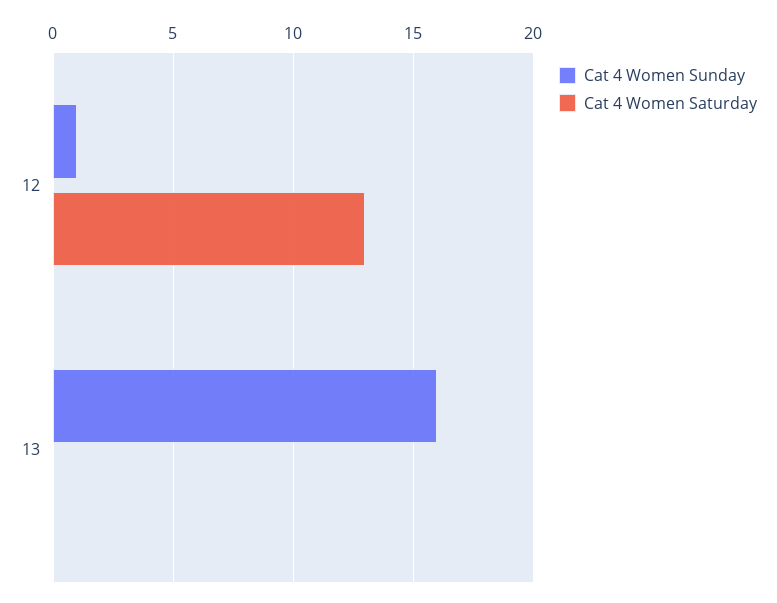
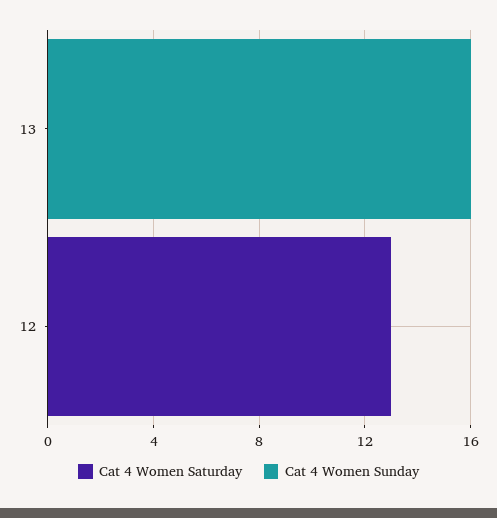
Cat 4 Women Sunday, 12: 1 -> 0

